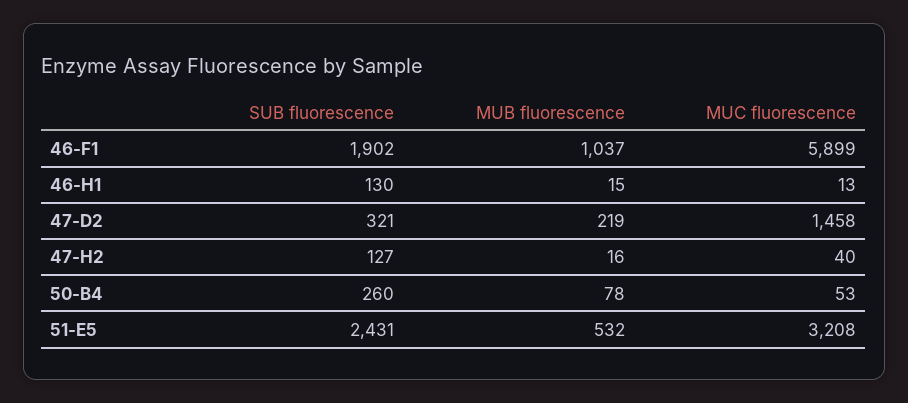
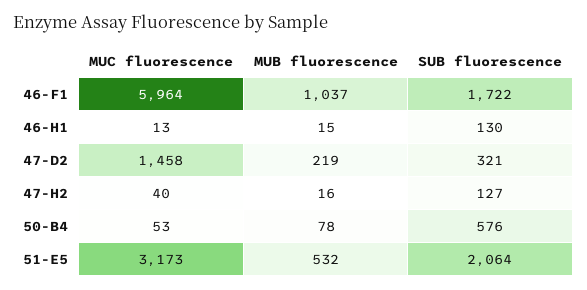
SUB fluorescence, 46-F1: 1902 -> 1722
MUC fluorescence, 46-F1: 5899 -> 5964
SUB fluorescence, 50-B4: 260 -> 576
SUB fluorescence, 51-E5: 2431 -> 2064
MUC fluorescence, 51-E5: 3208 -> 3173

